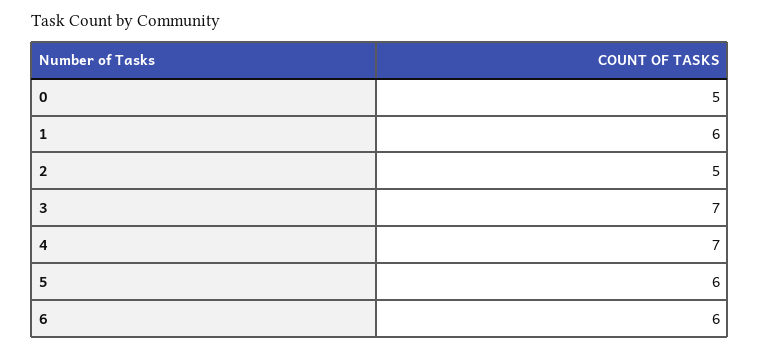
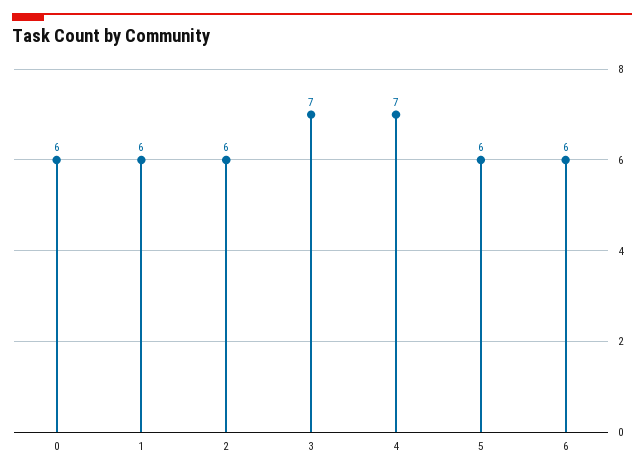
0: 5 -> 6
2: 5 -> 6

